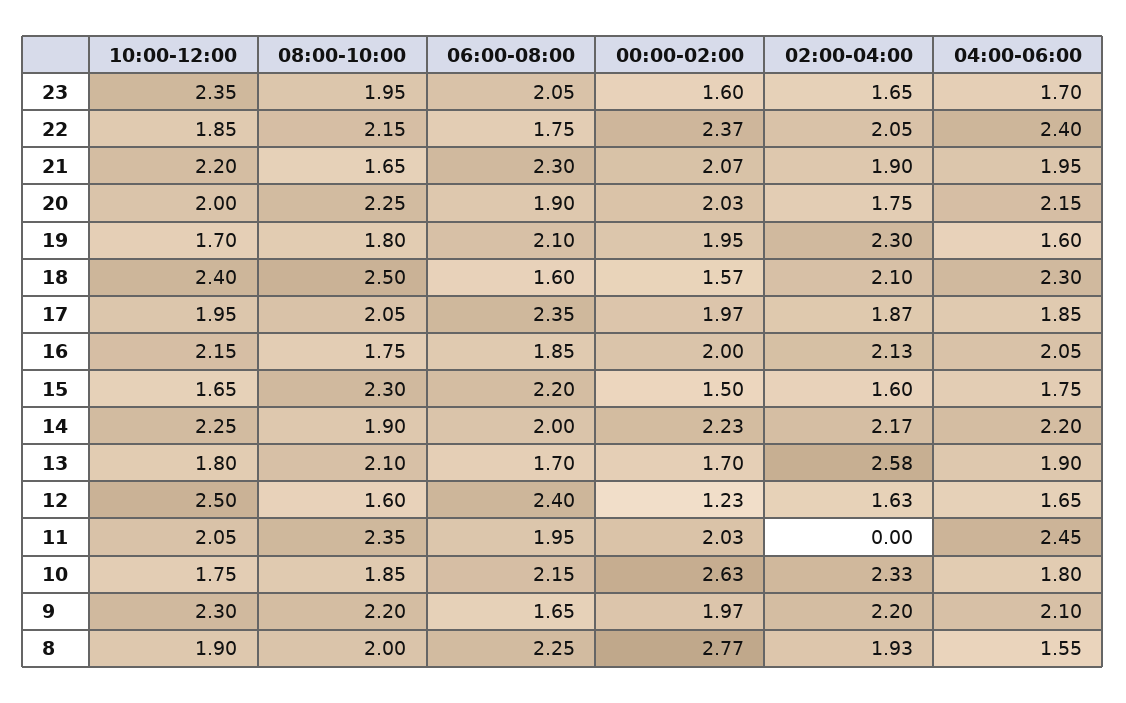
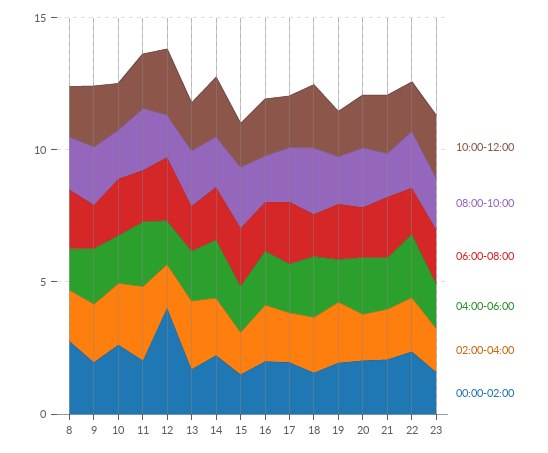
00:00-02:00, 12: 1.23 -> 4
02:00-04:00, 11: 0 -> 3

